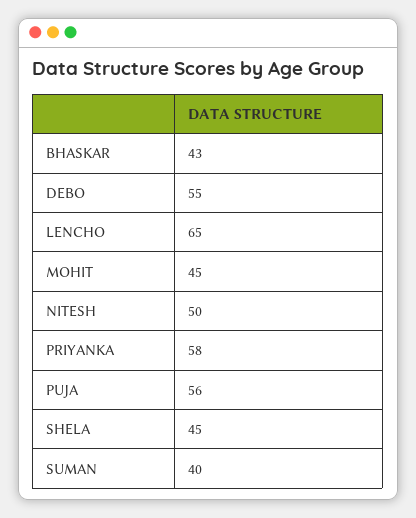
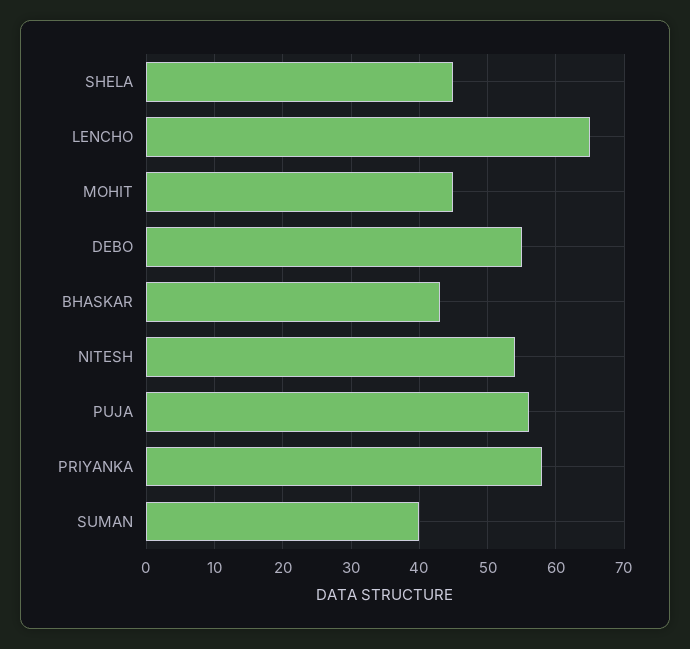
NITESH: 50 -> 54

